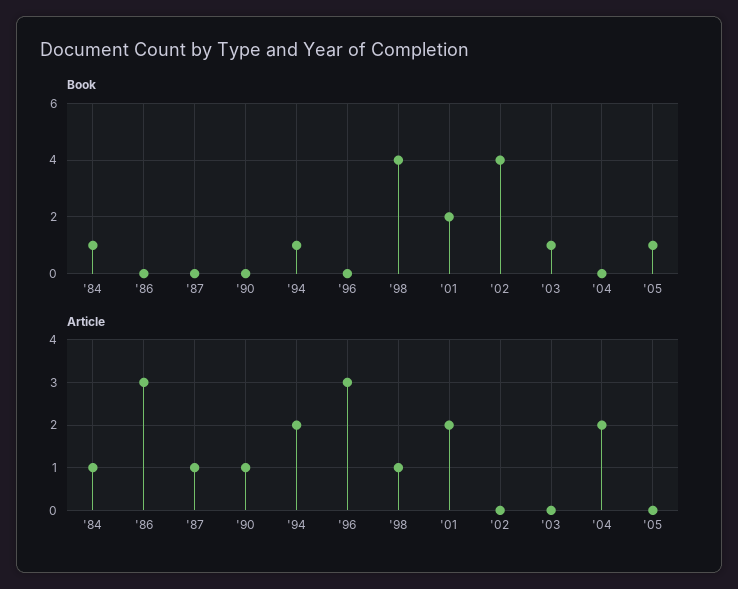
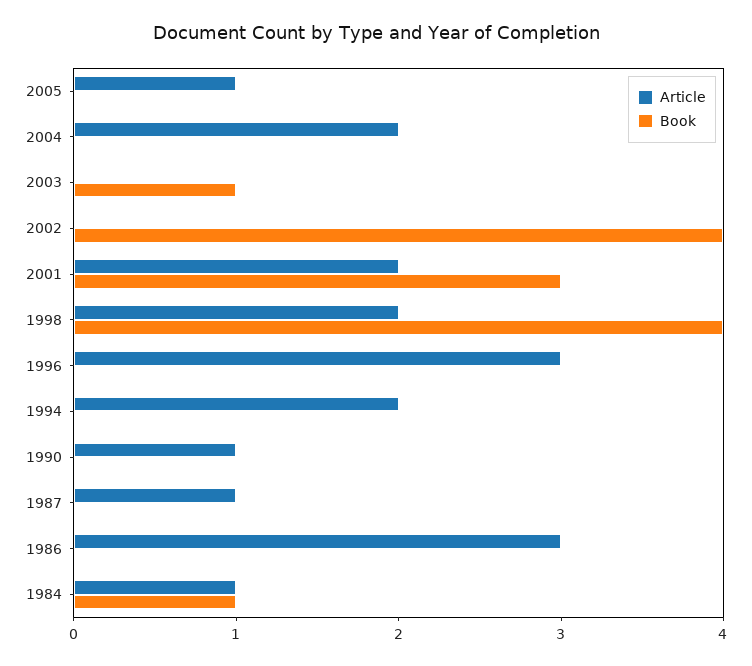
Book, '94: 1 -> 0
Book, '01: 2 -> 3
Book, '05: 1 -> 0
Article, '98: 1 -> 2
Article, '05: 0 -> 1

